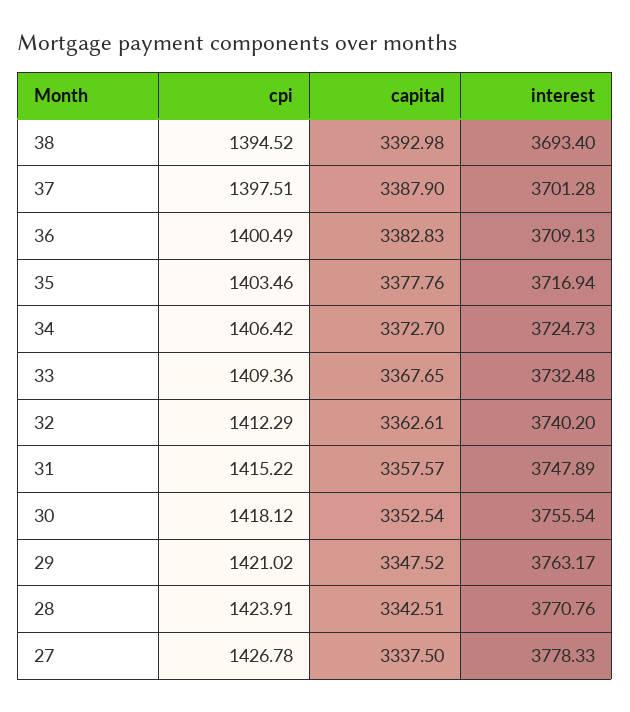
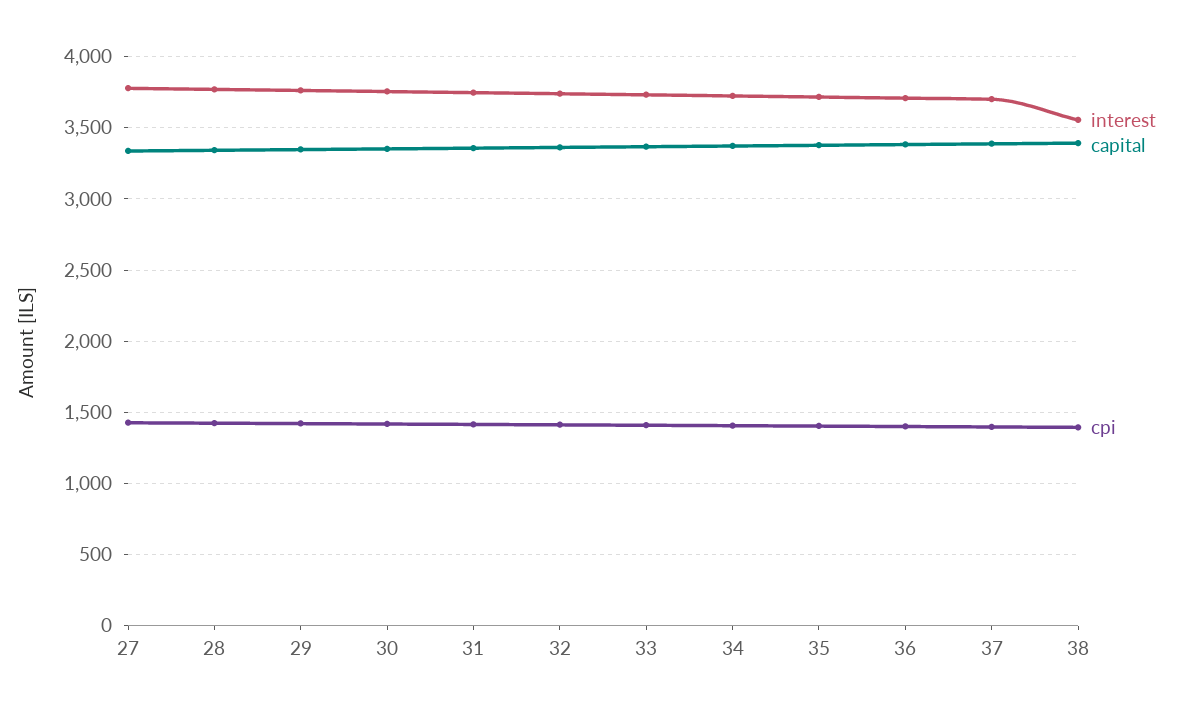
interest, 38: 3693.4 -> 3550

